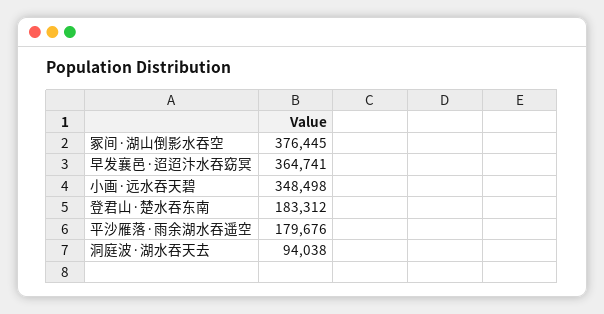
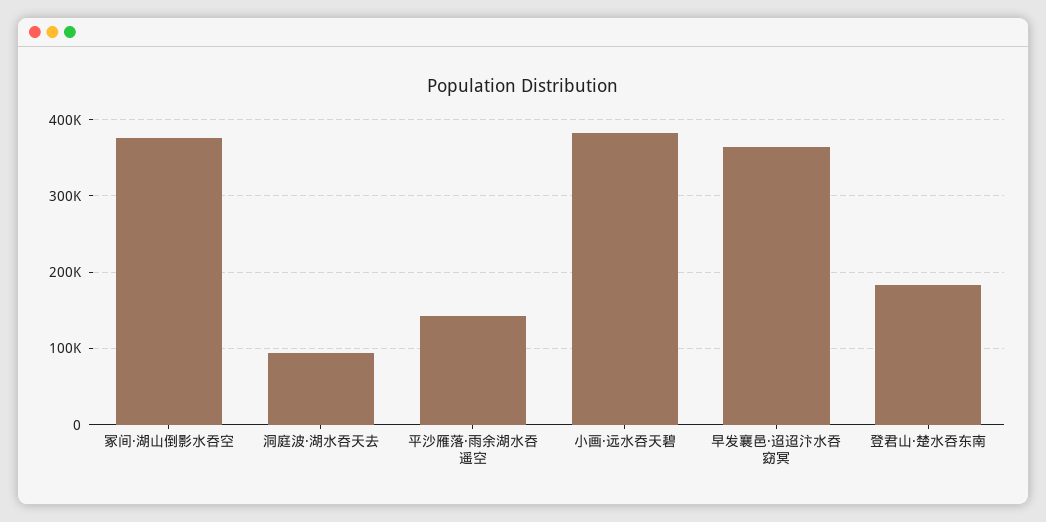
小画·远水吞天碧: 348498 -> 380000
平沙雁落·雨余湖水吞遥空: 179676 -> 140000

